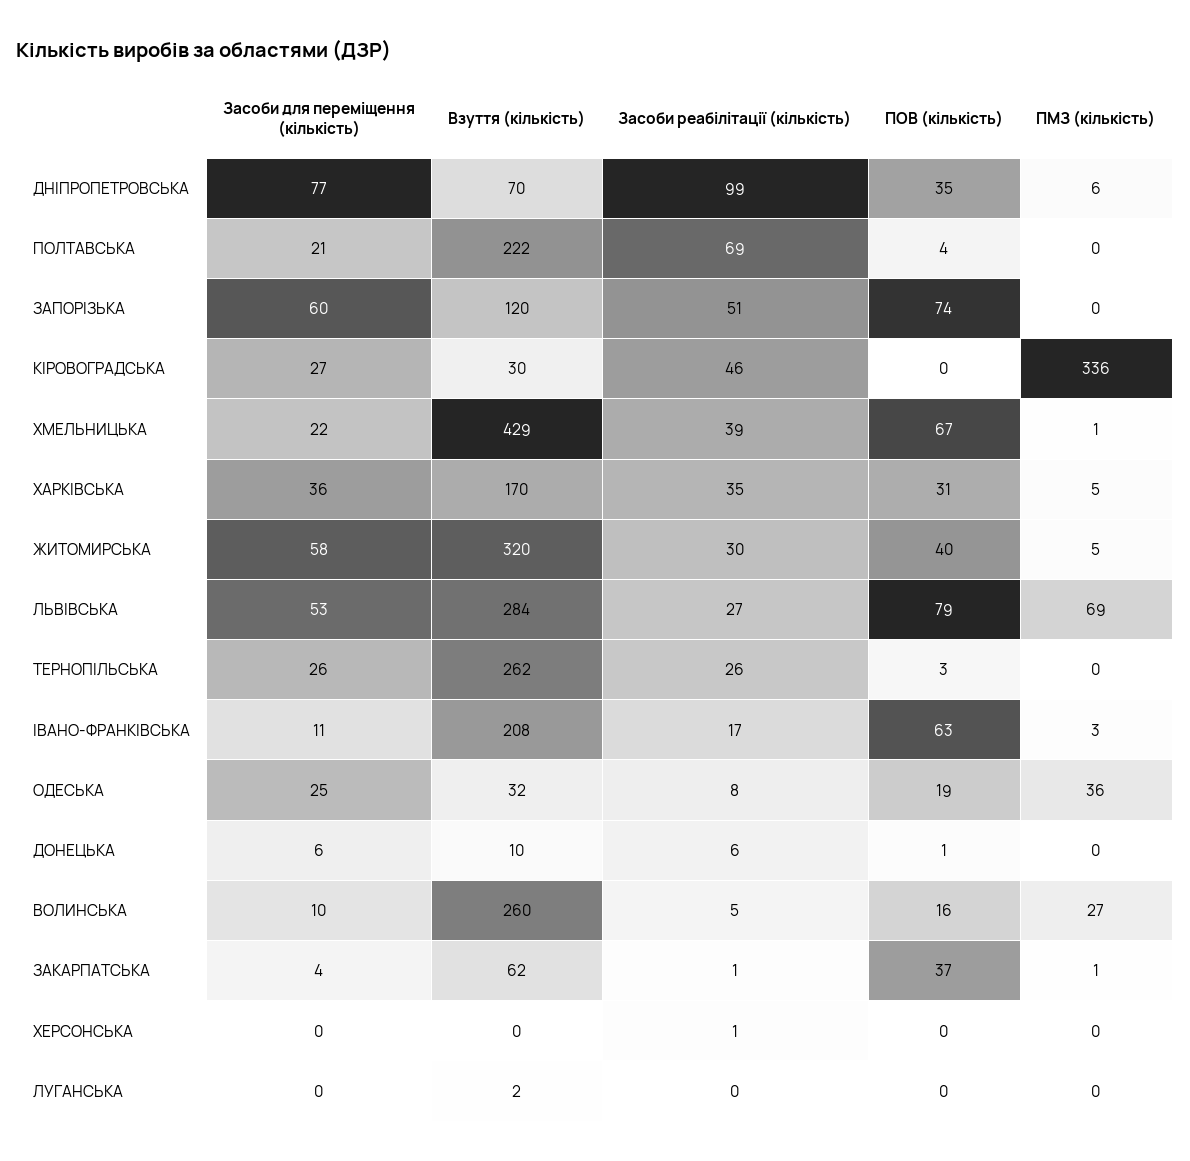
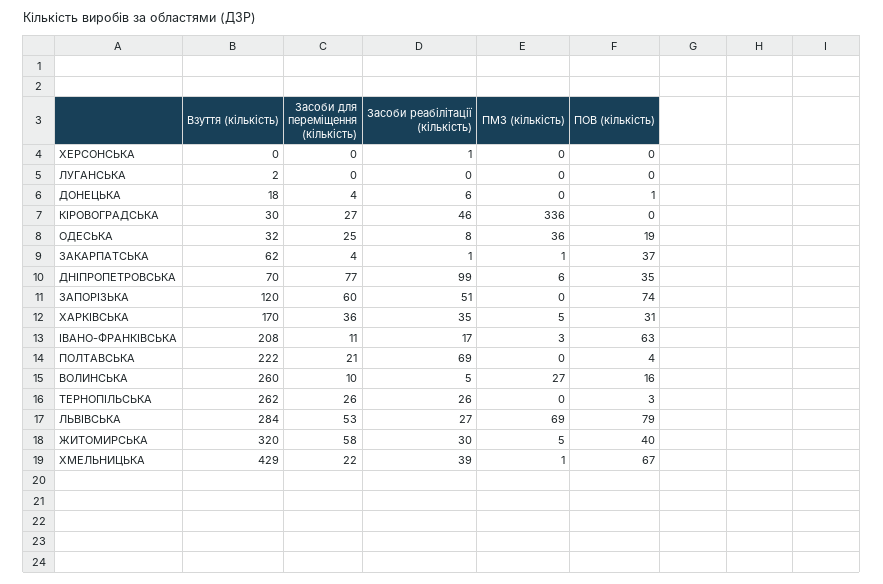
Засоби для переміщення (кількість), ДОНЕЦЬКА: 6 -> 4
Взуття (кількість), ДОНЕЦЬКА: 10 -> 18

